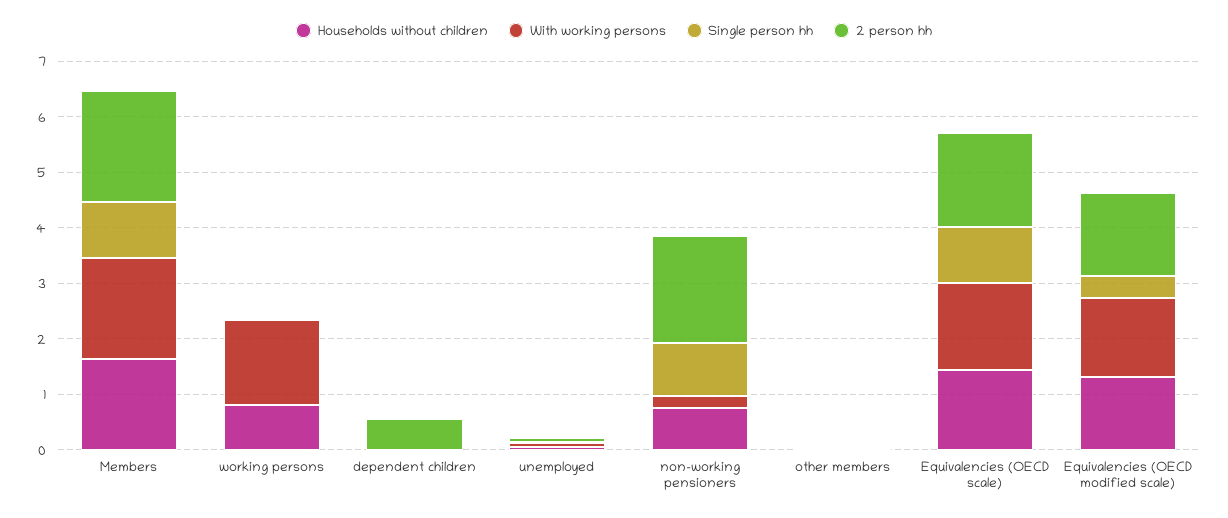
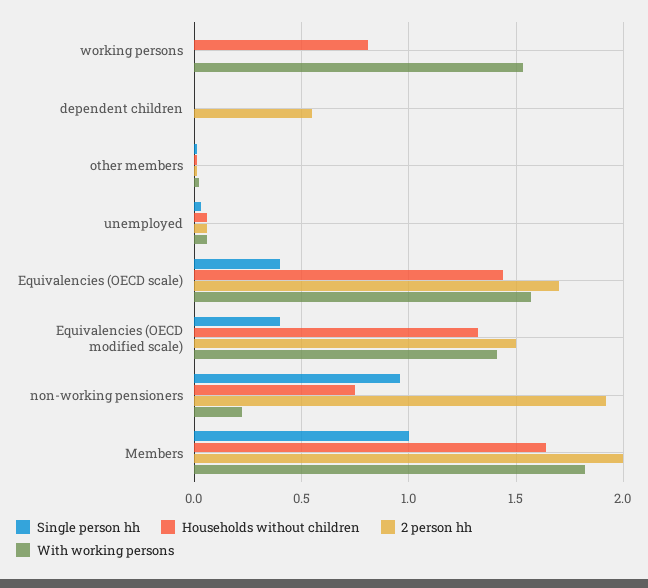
Single person hh, Equivalencies (OECD scale): 1 -> 0.4

